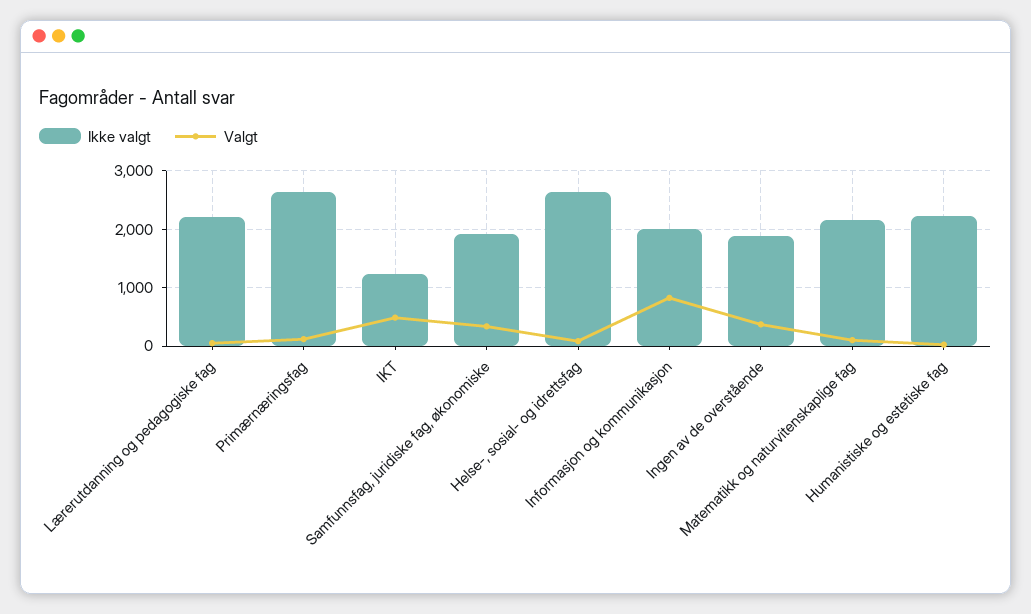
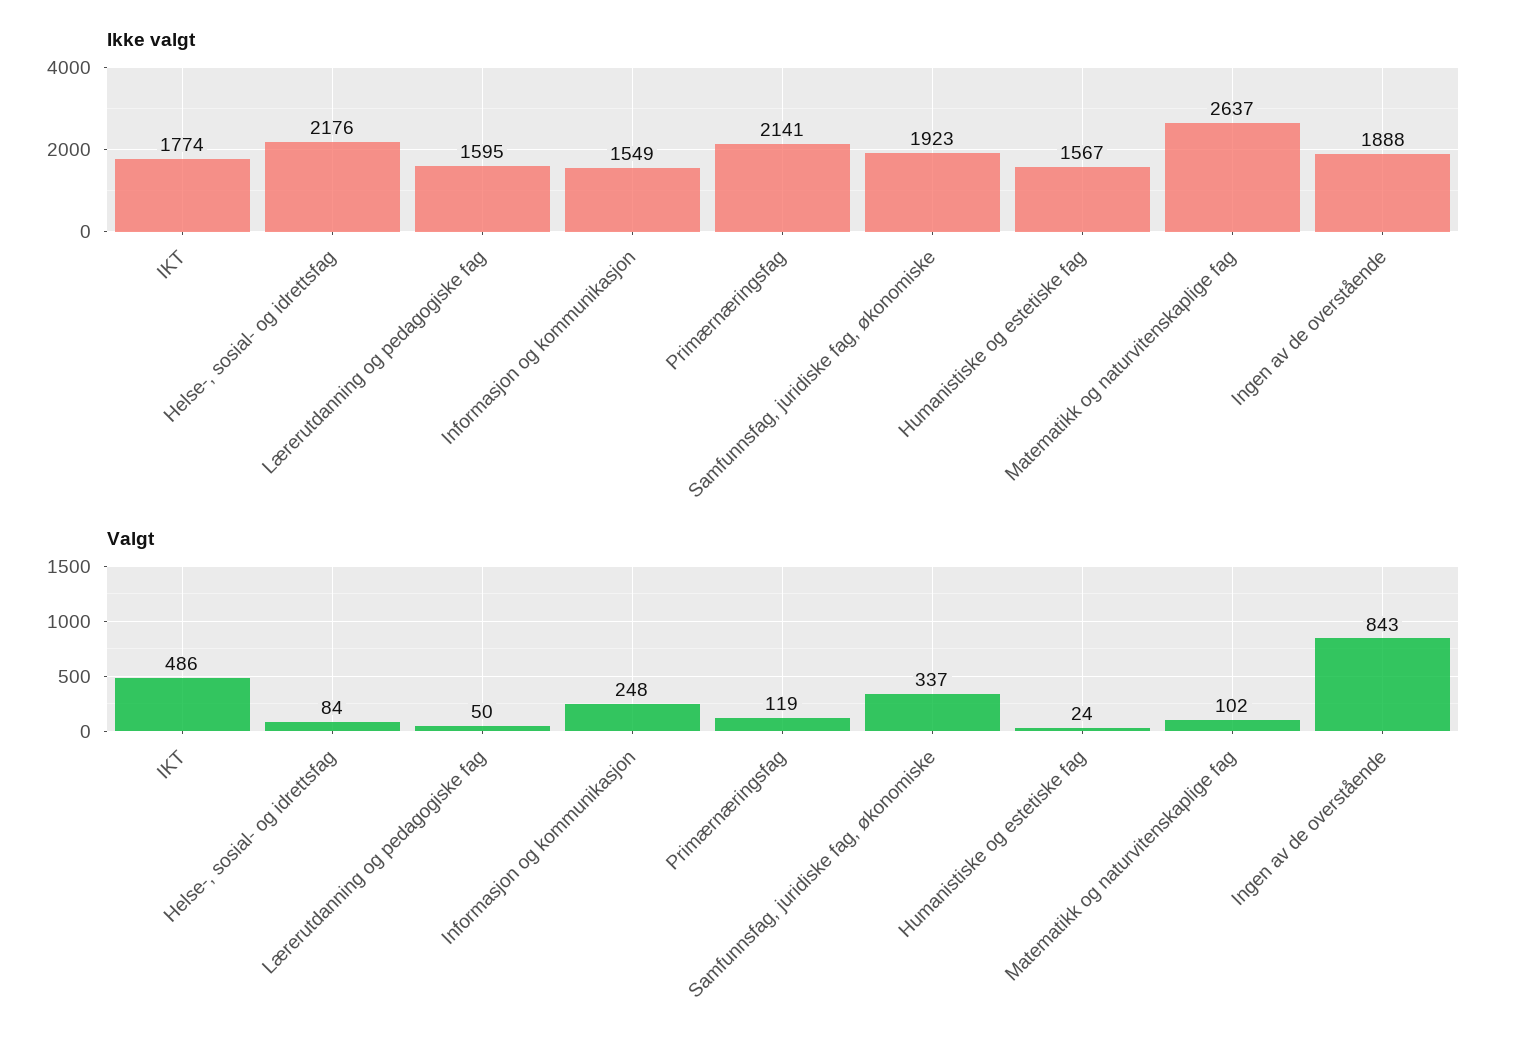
Ikke valgt, Lærerutdanning og pedagogiske fag: 2200 -> 1595
Ikke valgt, Primærnæringsfag: 2600 -> 2141
Ikke valgt, IKT: 1200 -> 1774
Ikke valgt, Helse-, sosial- og idrettsfag: 2600 -> 2176
Ikke valgt, Informasjon og kommunikasjon: 2000 -> 1549
Valgt, Informasjon og kommunikasjon: 800 -> 248
Valgt, Ingen av de overstående: 400 -> 843
Ikke valgt, Matematikk og naturvitenskaplige fag: 2200 -> 2637
Ikke valgt, Humanistiske og estetiske fag: 2200 -> 1567

